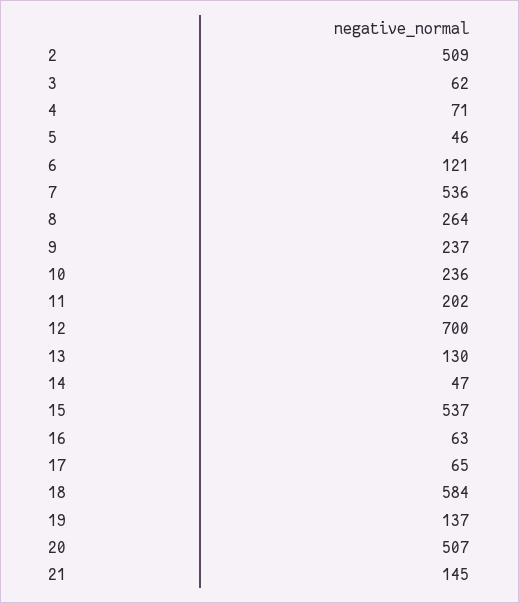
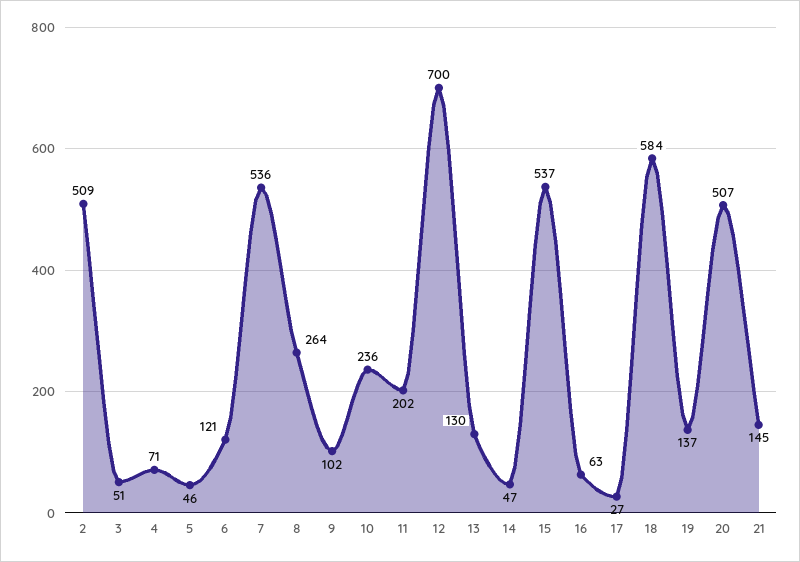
3: 62 -> 51
9: 237 -> 102
17: 65 -> 27

